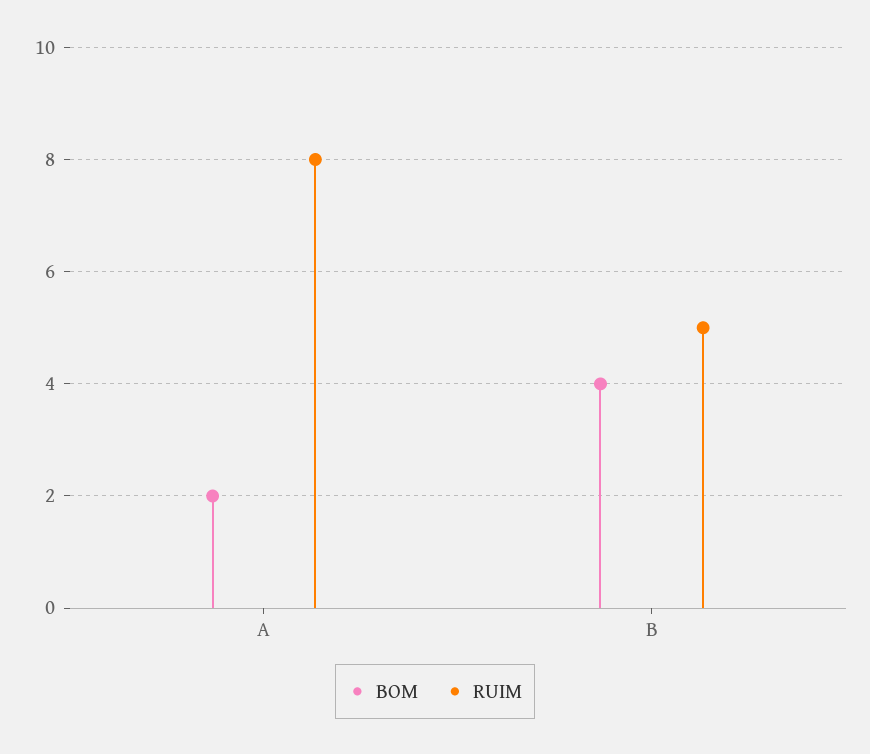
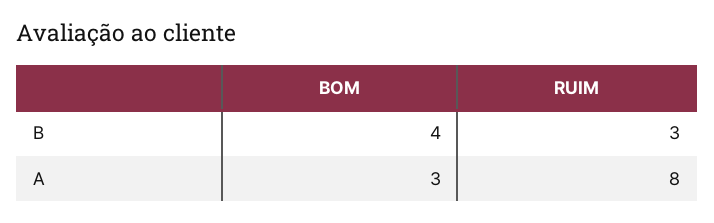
BOM, A: 2 -> 3
RUIM, B: 5 -> 3

